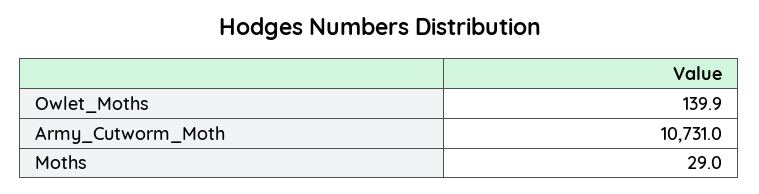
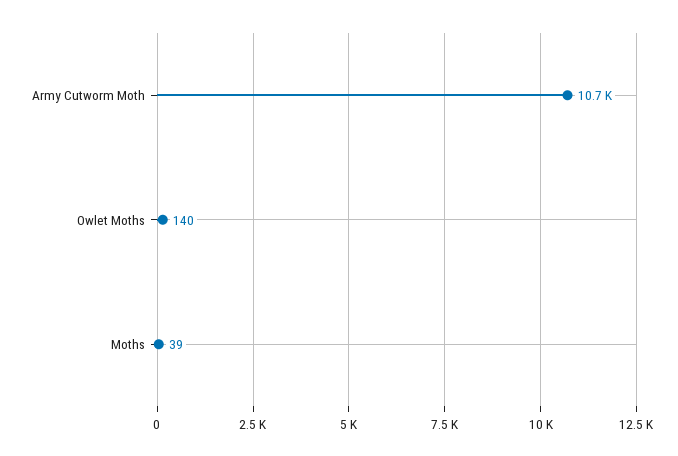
Moths: 29 -> 39

